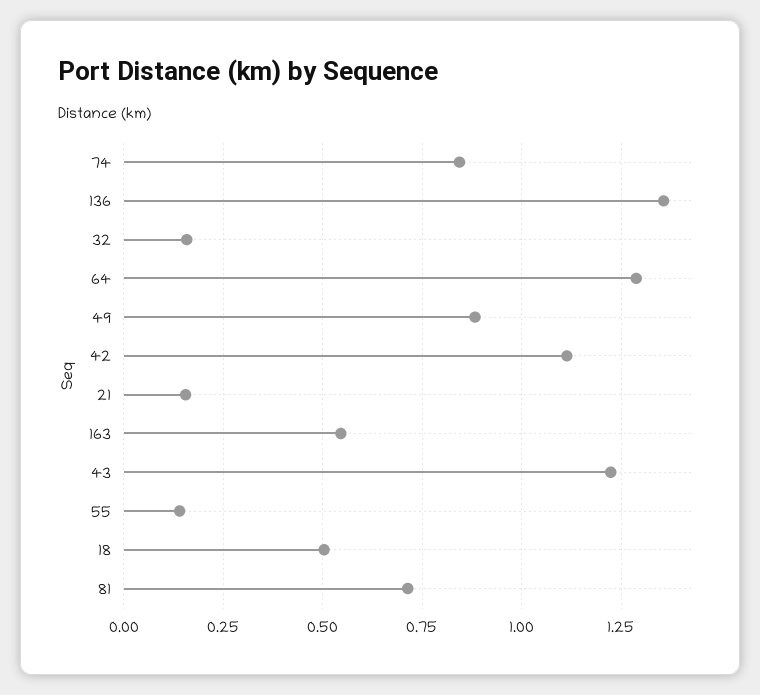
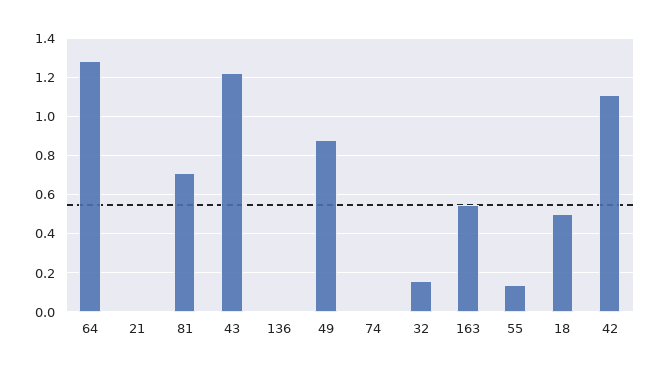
74: 0.85 -> 0
136: 1.35 -> 0
21: 0.15 -> 0

